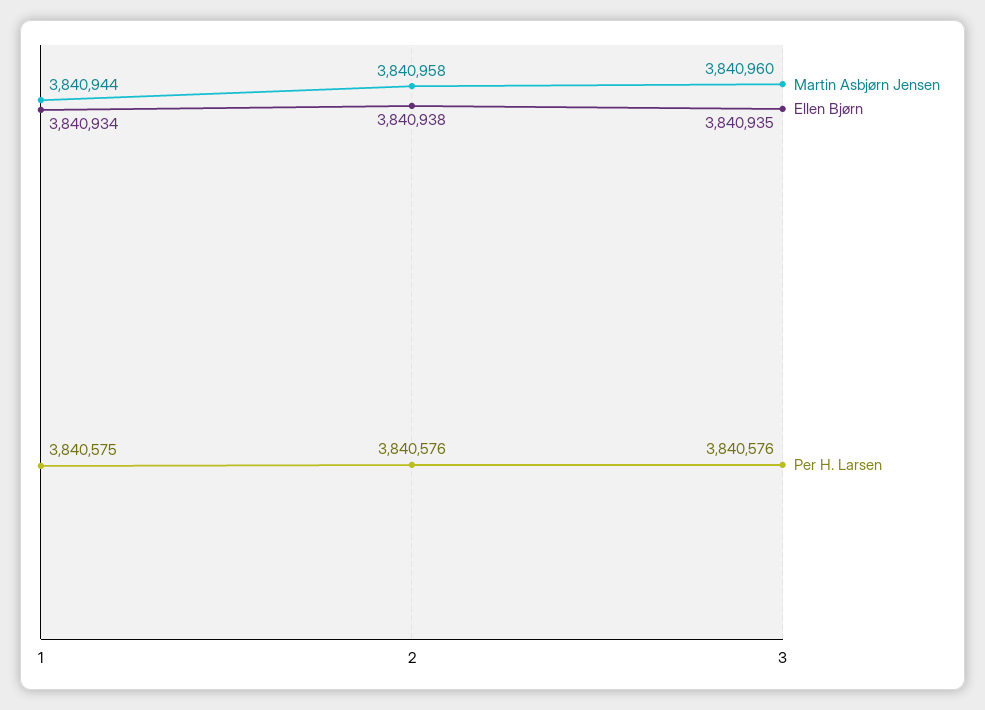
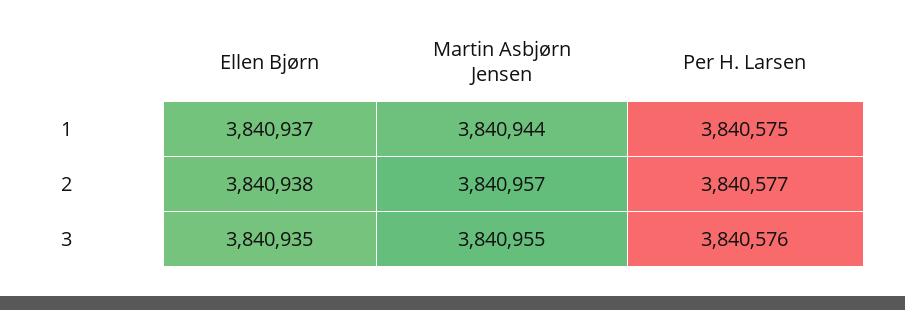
Ellen Bjørn, 1: 3840934 -> 3840937
Martin Asbjørn Jensen, 2: 3840958 -> 3840957
Per H. Larsen, 2: 3840576 -> 3840577
Martin Asbjørn Jensen, 3: 3840960 -> 3840955

